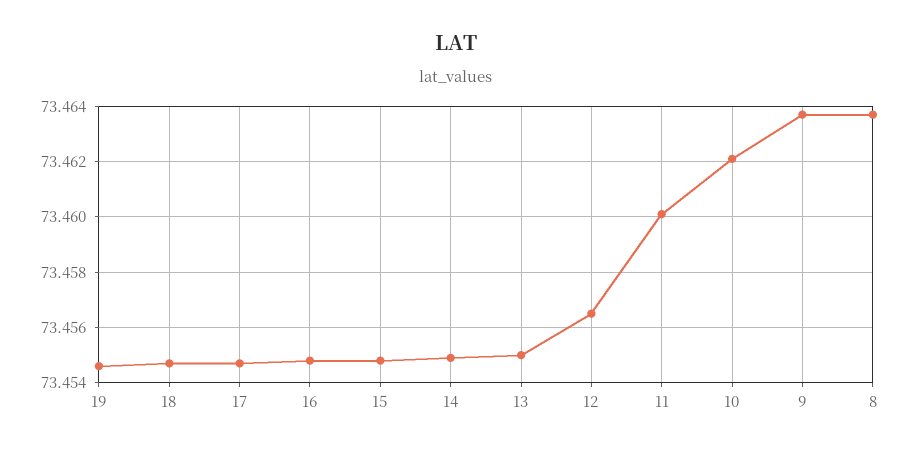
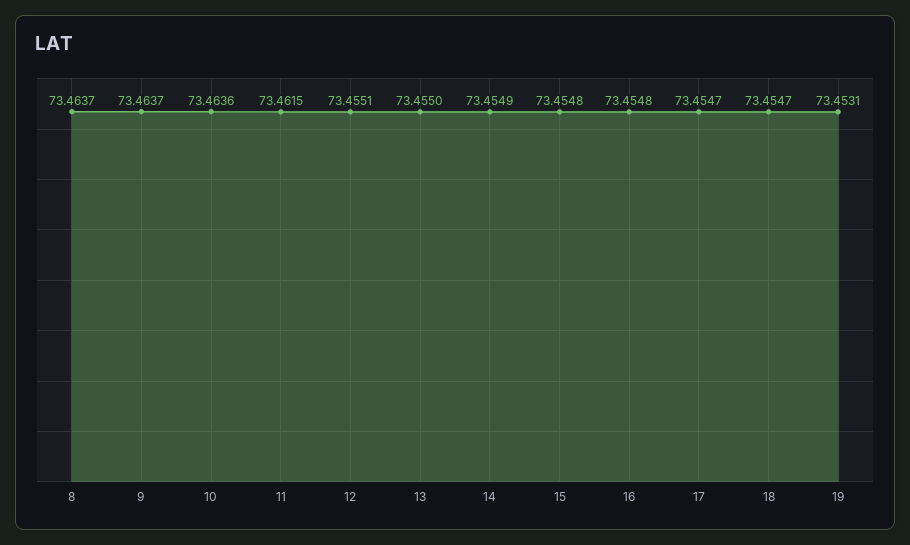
19: 73.4545 -> 73.4531
12: 73.4565 -> 73.4551
11: 73.46 -> 73.4615
10: 73.462 -> 73.4636

